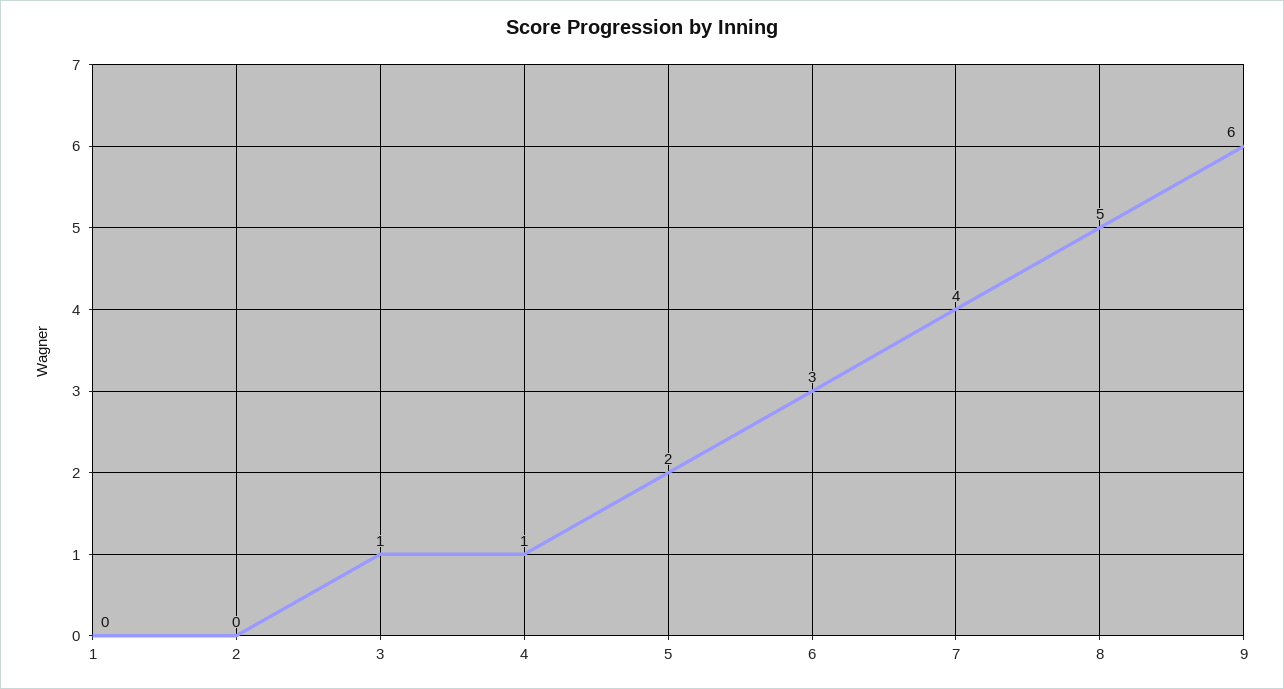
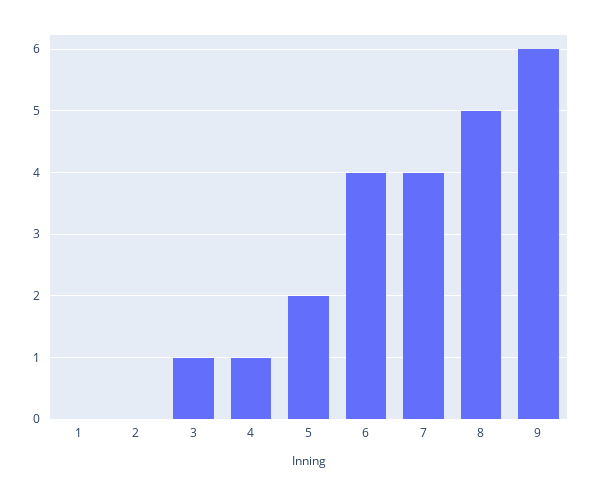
6: 3 -> 4

